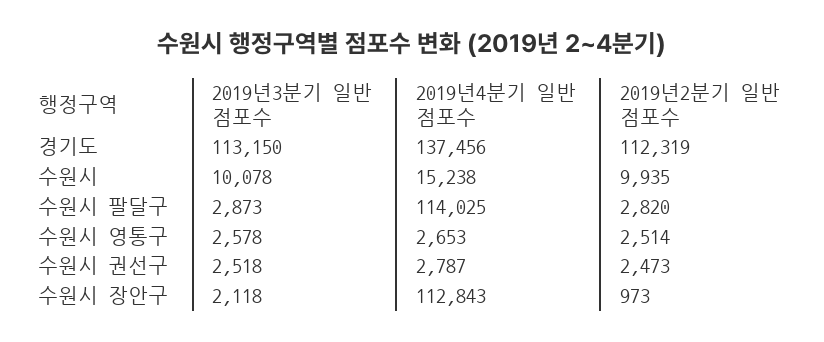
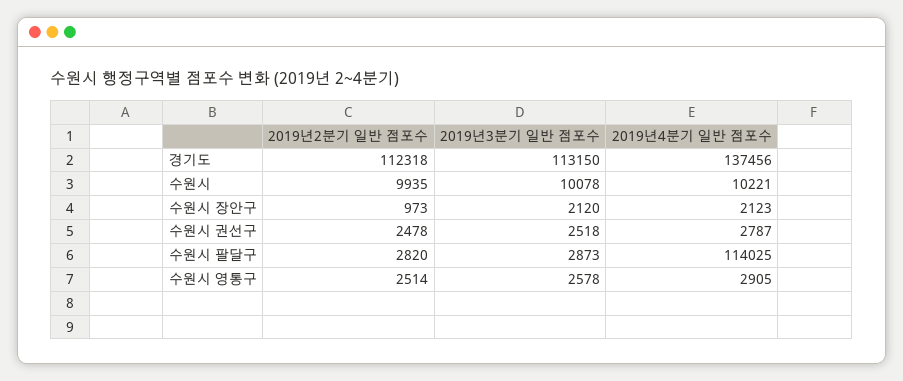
2019년2분기 일반 점포수, 경기도: 112319 -> 112318
2019년4분기 일반 점포수, 수원시: 15238 -> 10221
2019년4분기 일반 점포수, 수원시 영통구: 2653 -> 2905
2019년2분기 일반 점포수, 수원시 권선구: 2473 -> 2478
2019년3분기 일반 점포수, 수원시 장안구: 2118 -> 2120
2019년4분기 일반 점포수, 수원시 장안구: 112843 -> 2123

